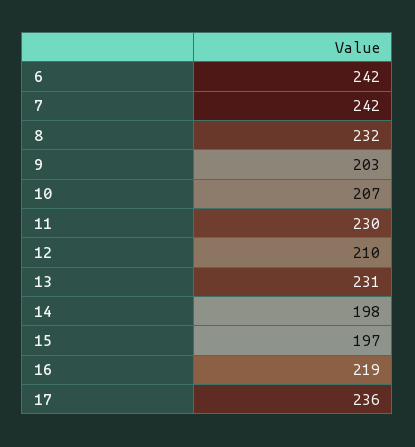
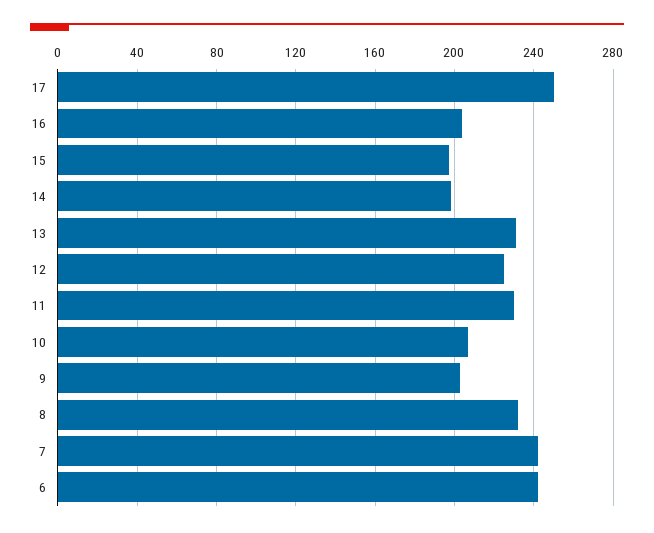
12: 210 -> 225
16: 219 -> 205
17: 236 -> 250

